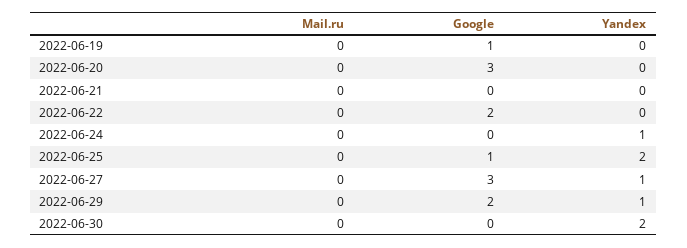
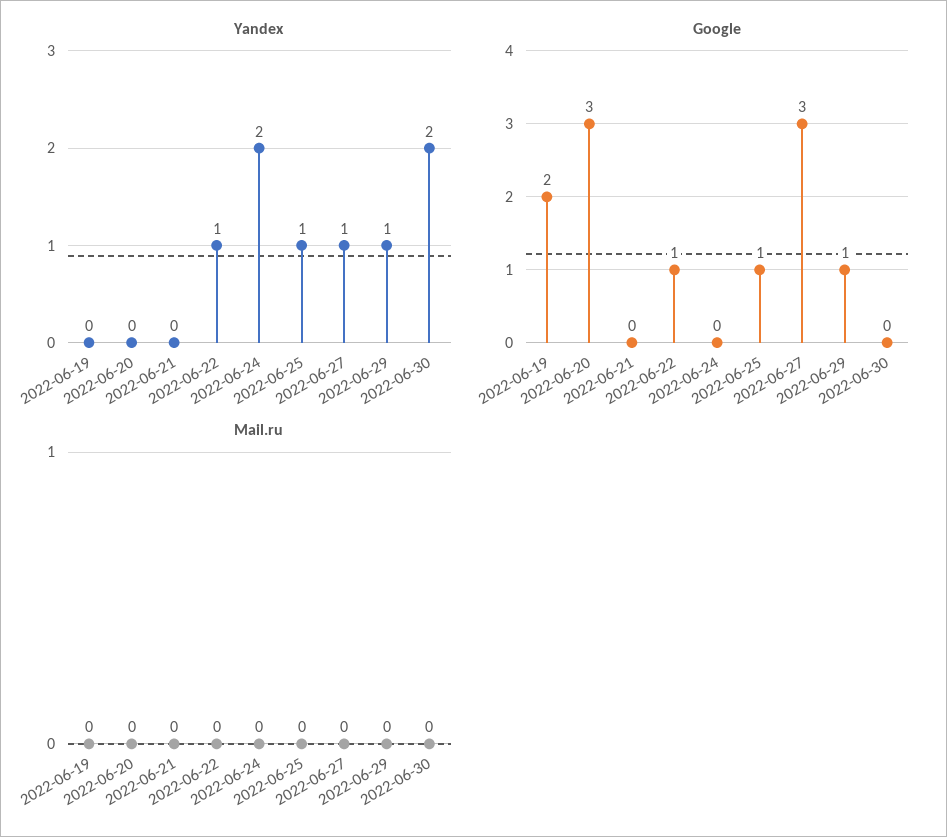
Google, 2022-06-19: 1 -> 2
Google, 2022-06-22: 2 -> 1
Yandex, 2022-06-22: 0 -> 1
Yandex, 2022-06-24: 1 -> 2
Yandex, 2022-06-25: 2 -> 1
Google, 2022-06-29: 2 -> 1

